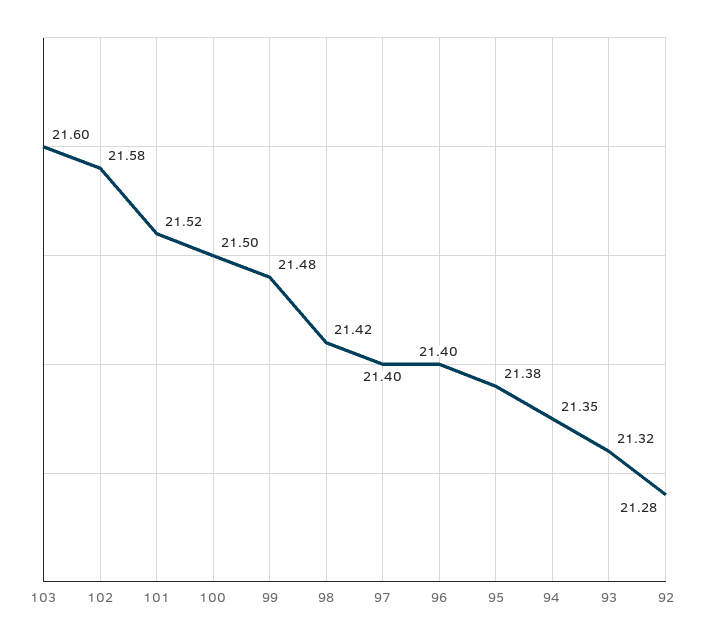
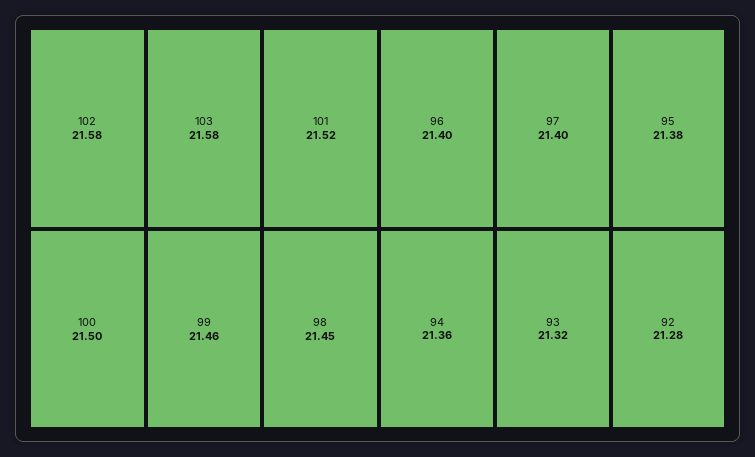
103: 21.6 -> 21.58
99: 21.48 -> 21.46
98: 21.42 -> 21.45
94: 21.35 -> 21.36

